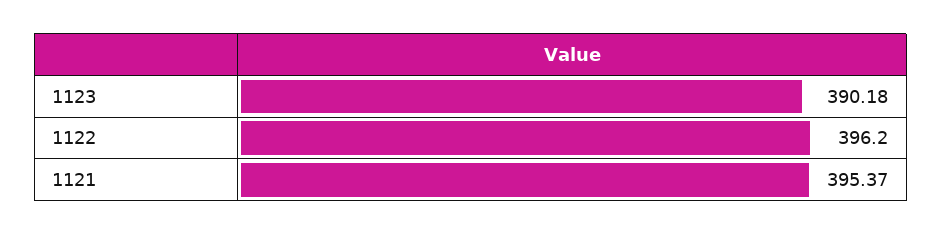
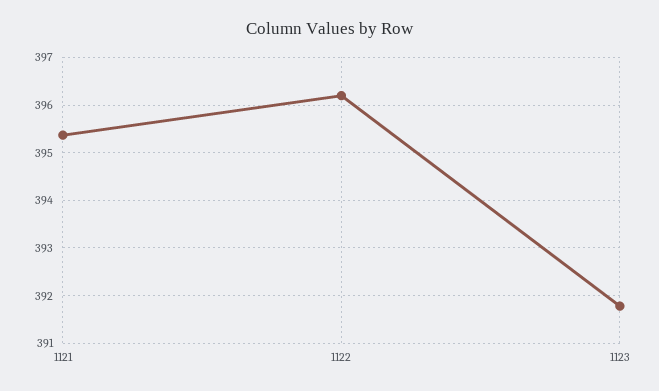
1123: 390.18 -> 391.8

